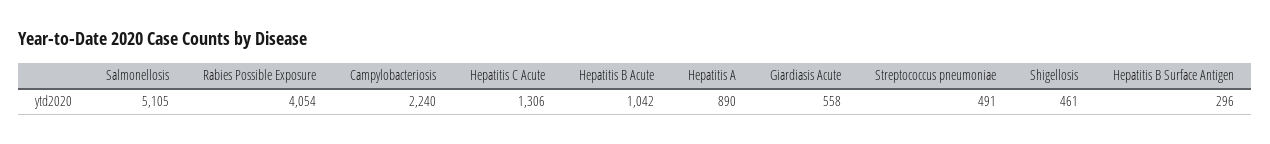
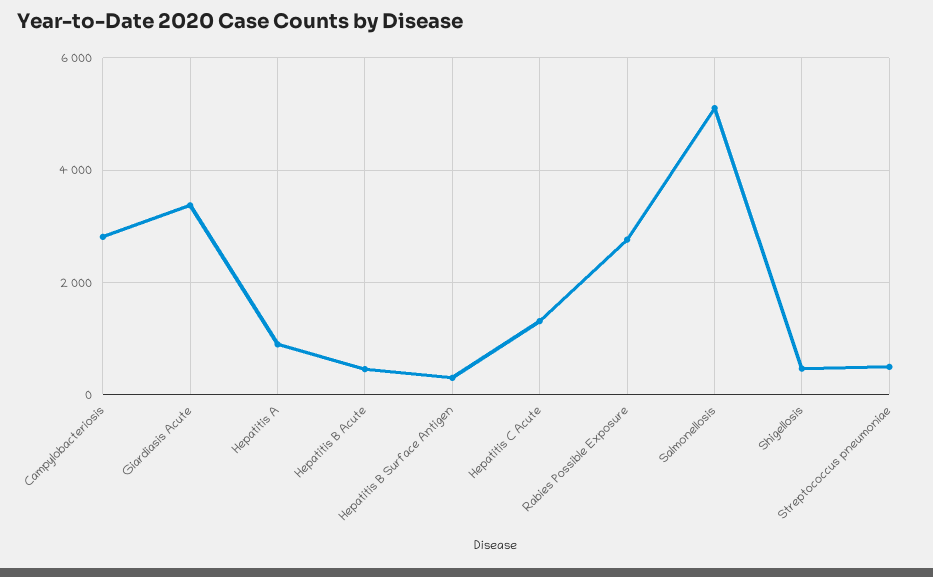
Rabies Possible Exposure: 4054 -> 2800
Campylobacteriosis: 2240 -> 2800
Hepatitis B Acute: 1042 -> 400
Giardiasis Acute: 558 -> 3400

